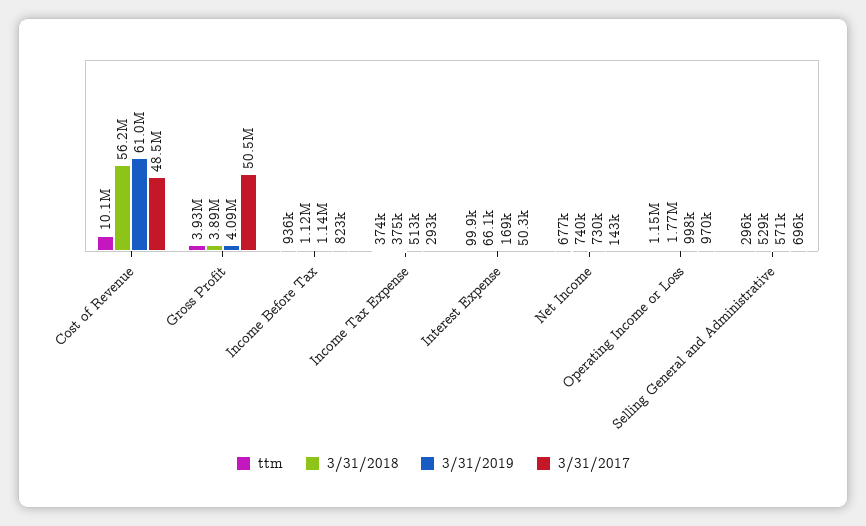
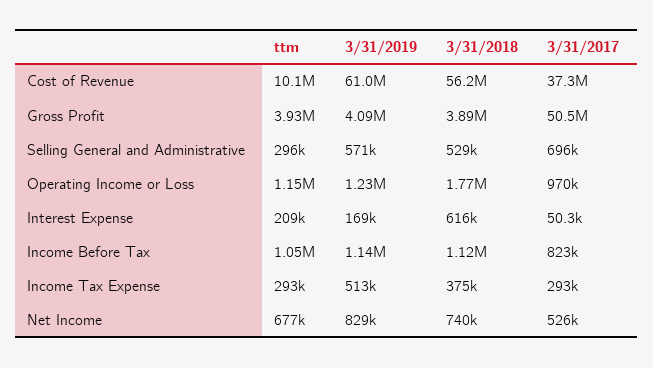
3/31/2017, Cost of Revenue: 48500000 -> 37300000
ttm, Income Before Tax: 936000 -> 1050000
ttm, Income Tax Expense: 374000 -> 293000
ttm, Interest Expense: 99900 -> 209000
3/31/2018, Interest Expense: 66100 -> 616000
3/31/2019, Net Income: 730000 -> 829000
3/31/2017, Net Income: 143000 -> 526000
3/31/2019, Operating Income or Loss: 998000 -> 1230000

